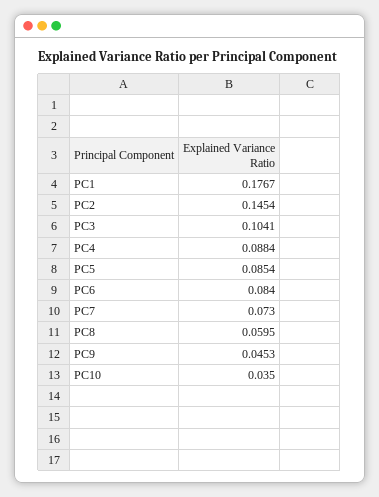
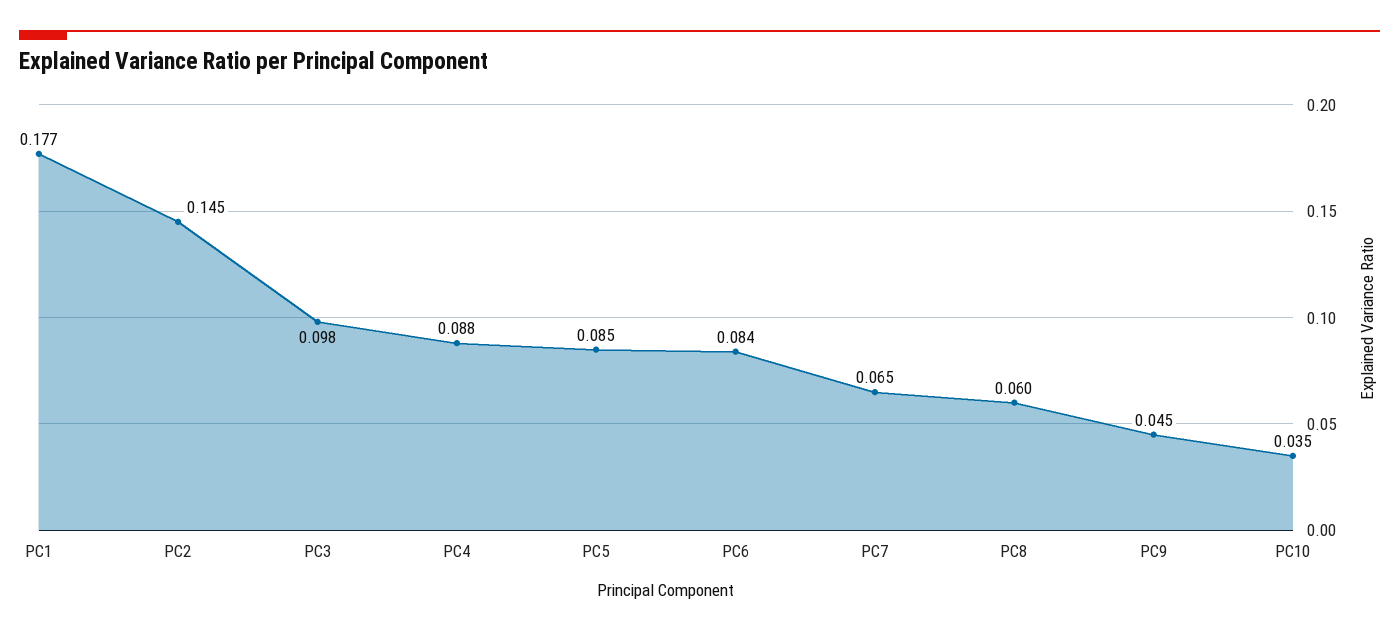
PC3: 0.1041 -> 0.098
PC7: 0.073 -> 0.065

